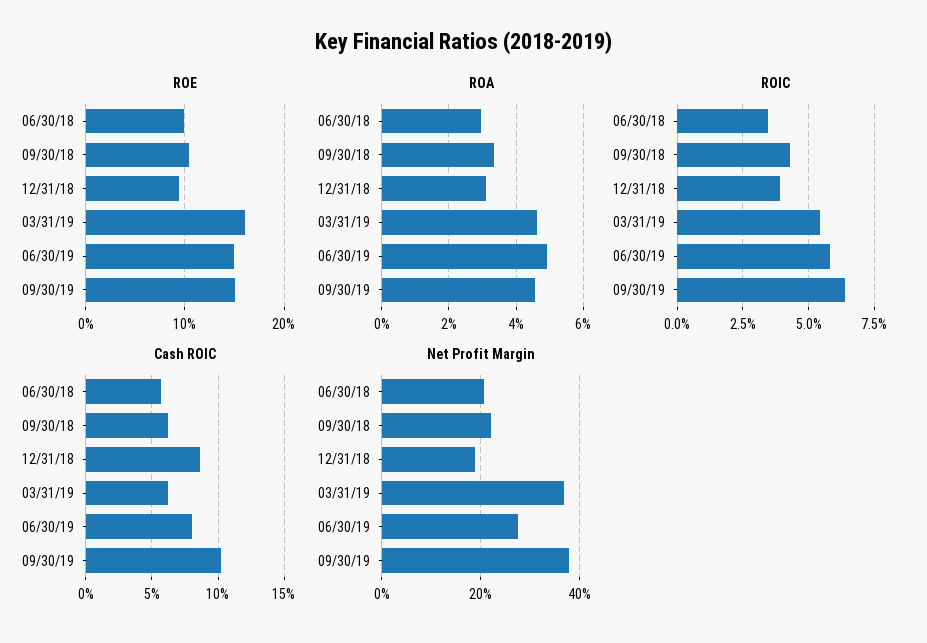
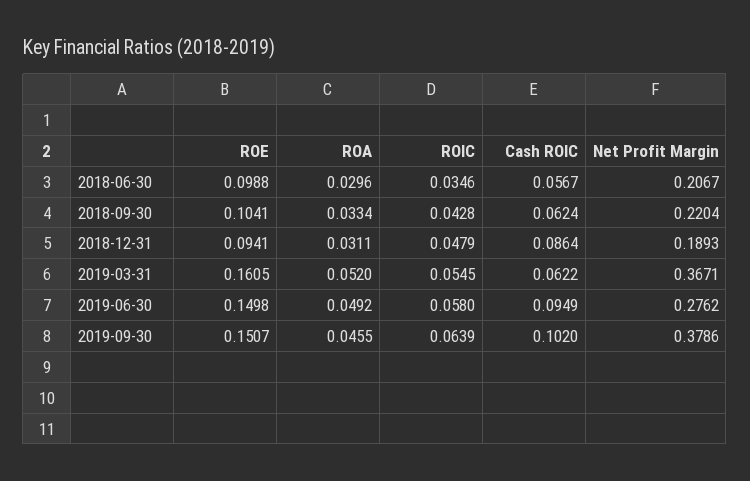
ROA, 03/31/19: 0.046 -> 0.052
ROIC, 12/31/18: 0.04 -> 0.0479
Cash ROIC, 06/30/19: 0.08 -> 0.0949

